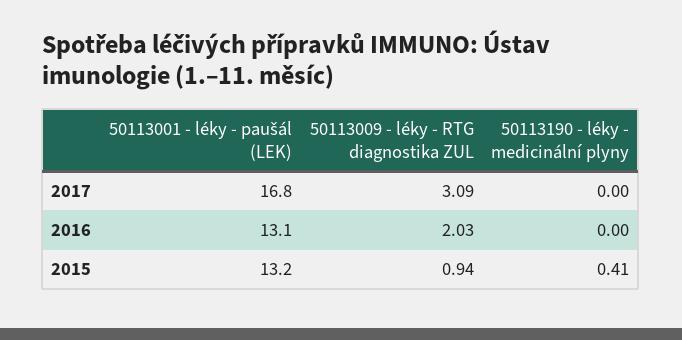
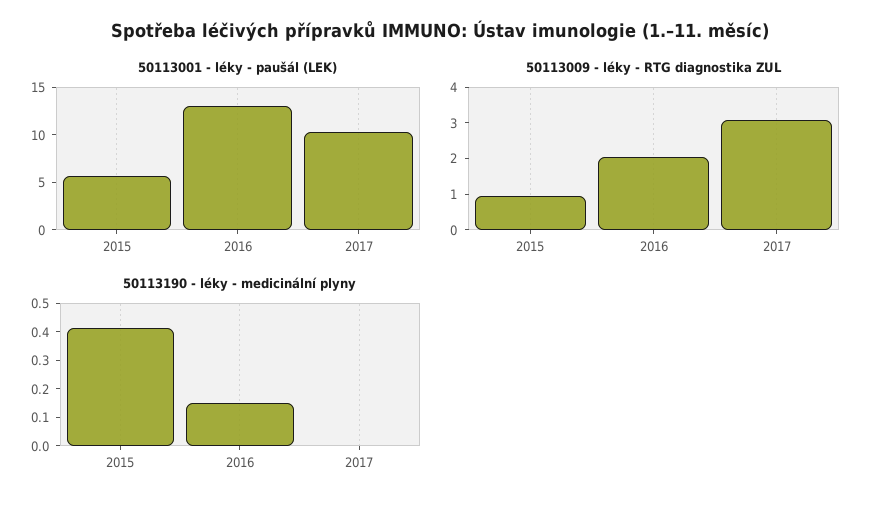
50113001 - léky - paušál (LEK), 2017: 16.8 -> 10
50113190 - léky - medicinální plyny, 2016: 0 -> 0.15
50113001 - léky - paušál (LEK), 2015: 13.2 -> 6

